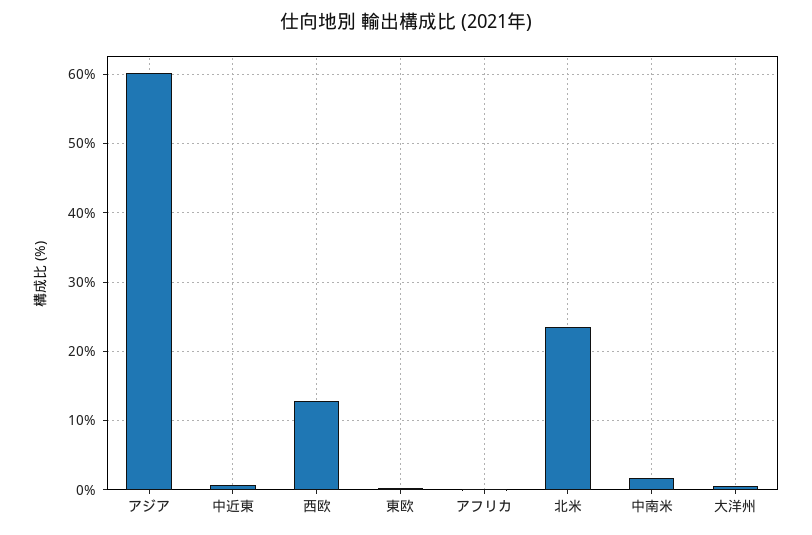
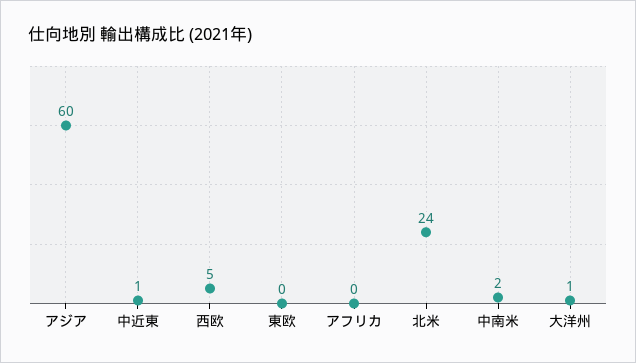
西欧: 13 -> 5

